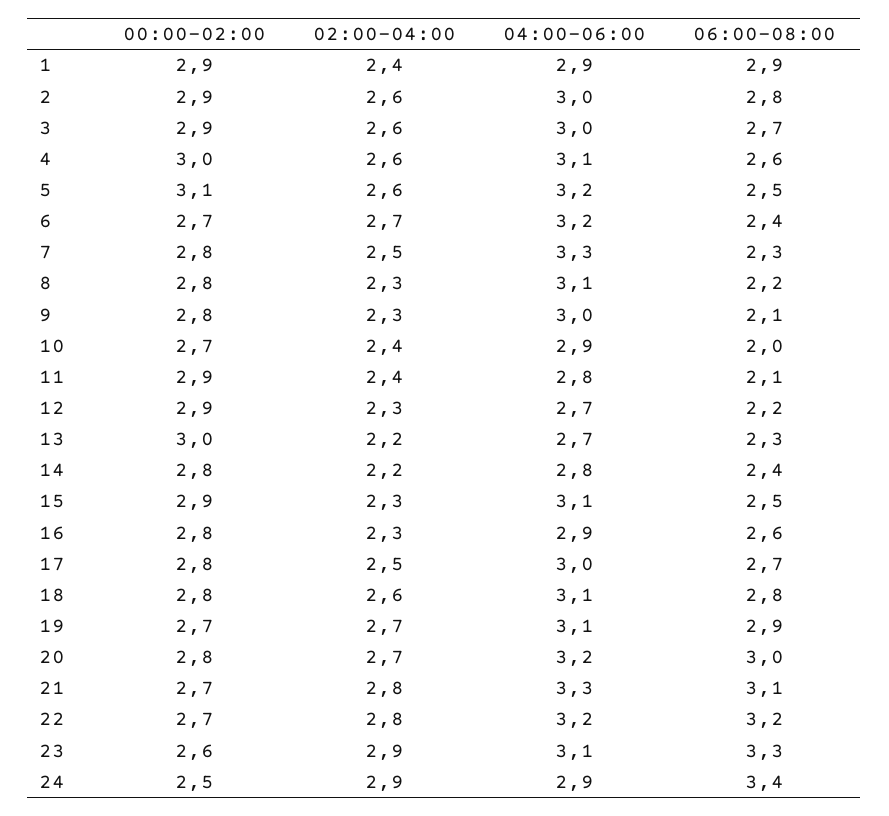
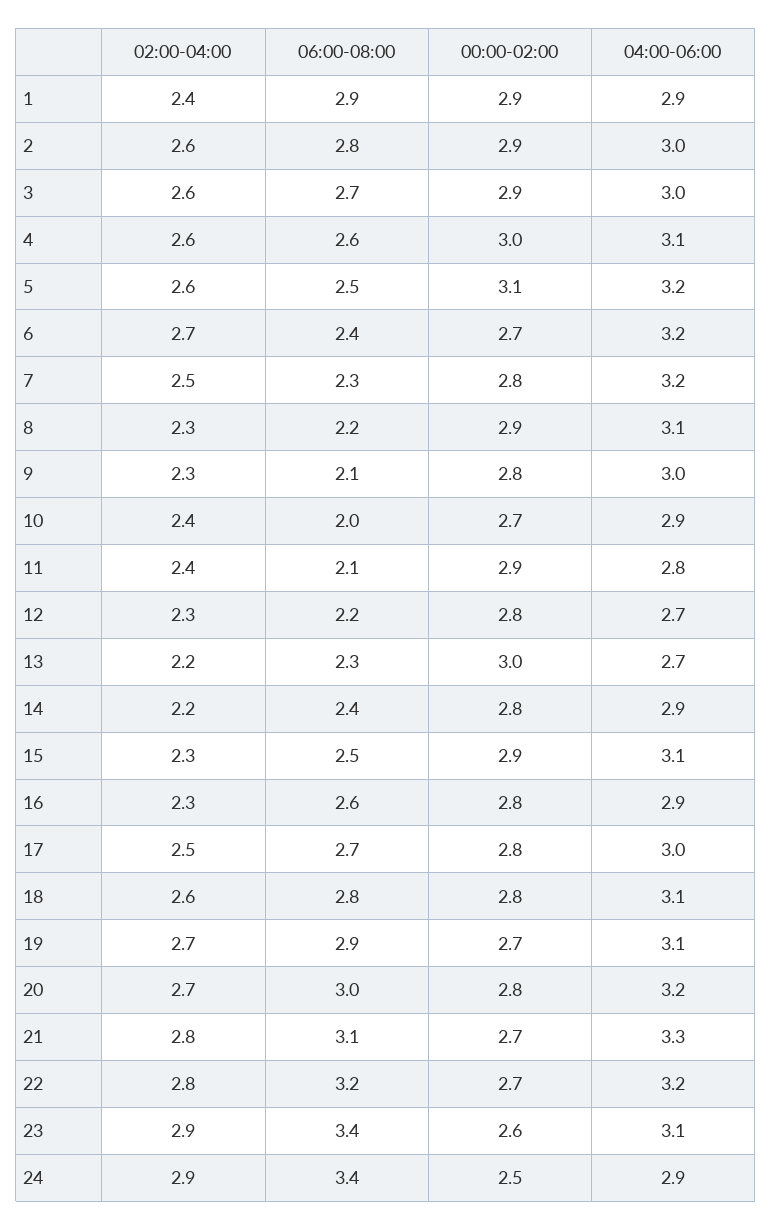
04:00-06:00, 7: 3.3 -> 3.2
00:00-02:00, 8: 2.8 -> 2.9
00:00-02:00, 12: 2.9 -> 2.8
04:00-06:00, 14: 2.8 -> 2.9
06:00-08:00, 23: 3.3 -> 3.4

